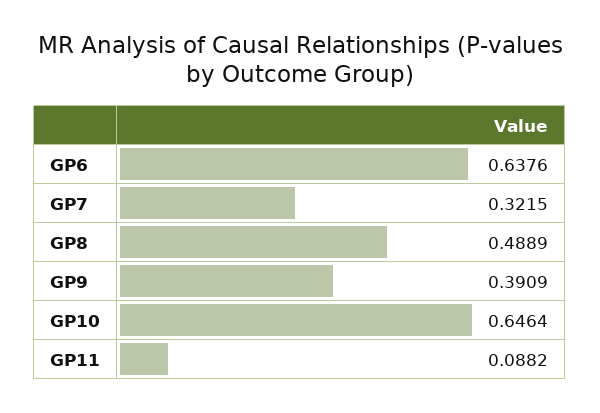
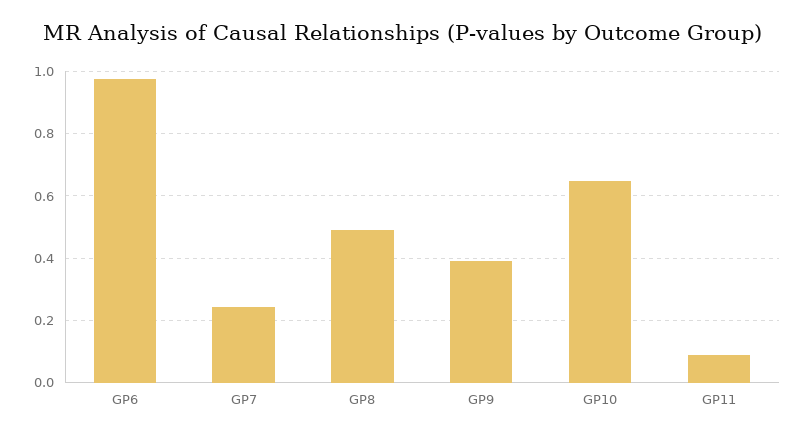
GP6: 0.6376 -> 0.98
GP7: 0.3215 -> 0.24

